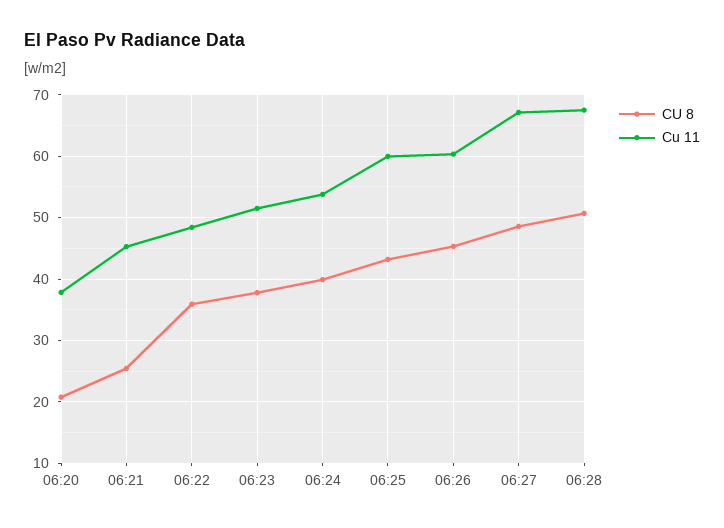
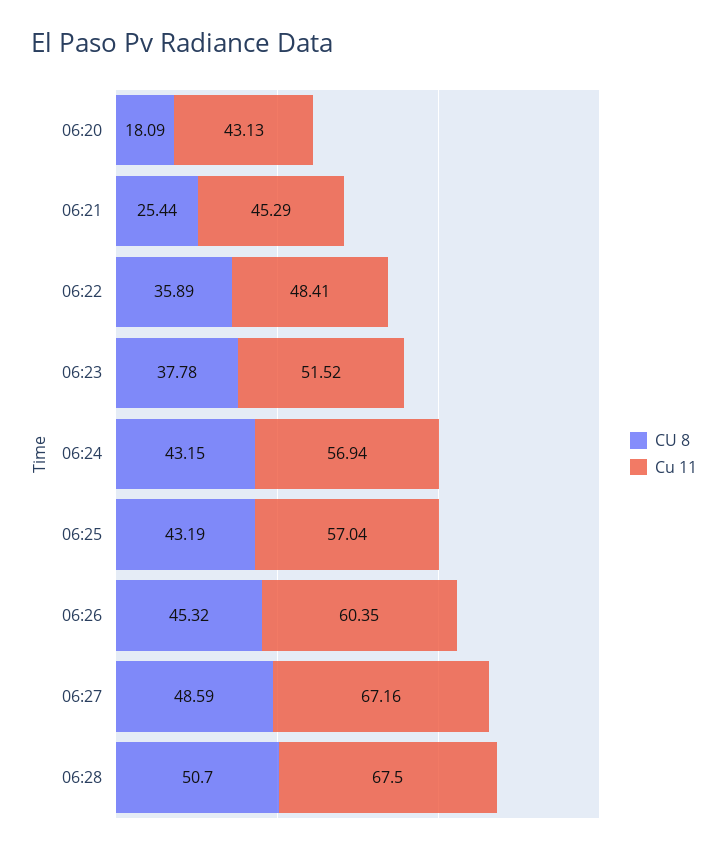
CU 8, 06:20: 21 -> 18.09
Cu 11, 06:20: 38 -> 43.13
CU 8, 06:24: 40 -> 43.15
Cu 11, 06:24: 54 -> 56.94
Cu 11, 06:25: 60 -> 57.04

